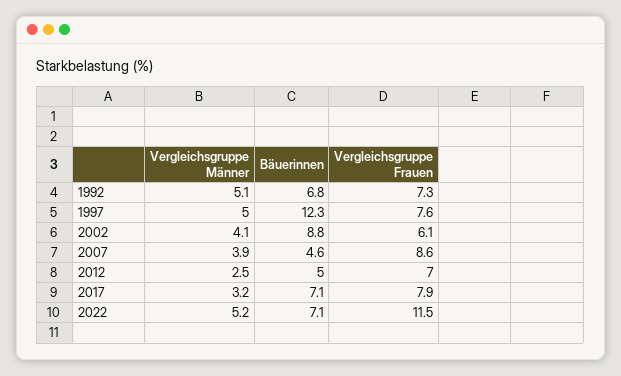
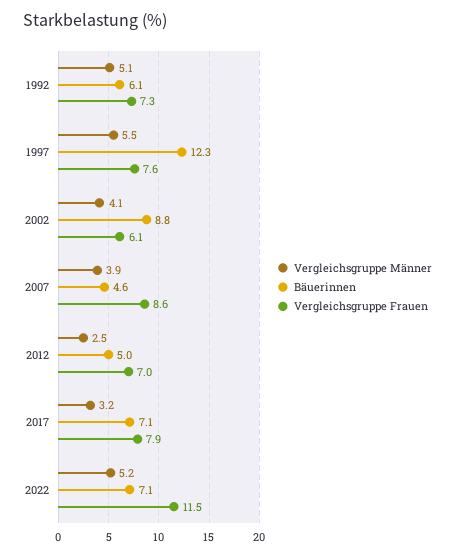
Bäuerinnen, 1992: 6.8 -> 6.1
Vergleichsgruppe Männer, 1997: 5 -> 5.5

